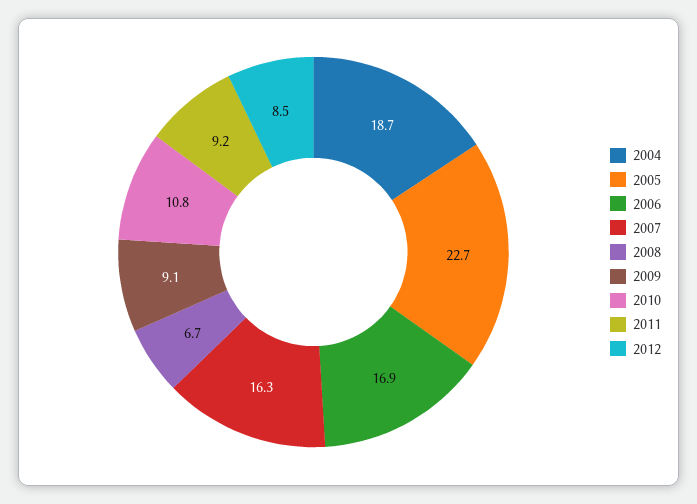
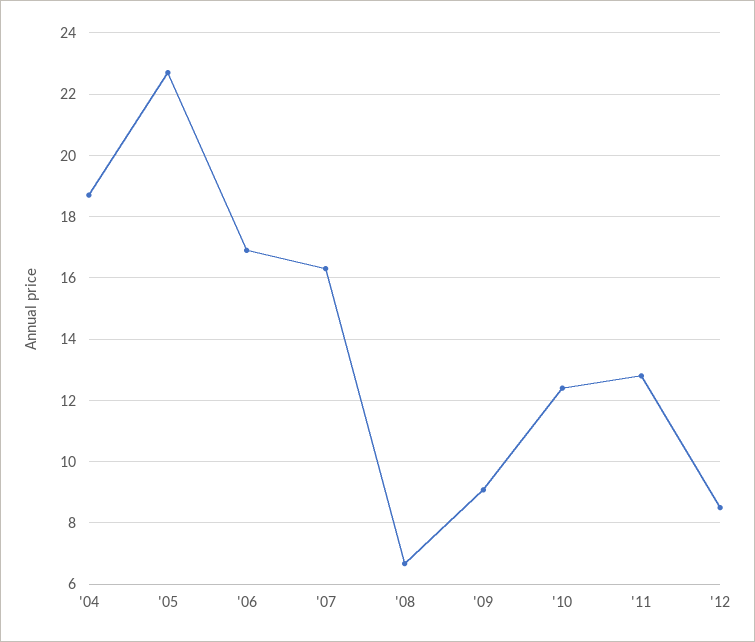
2010: 10.8 -> 12.4
2011: 9.2 -> 12.8

